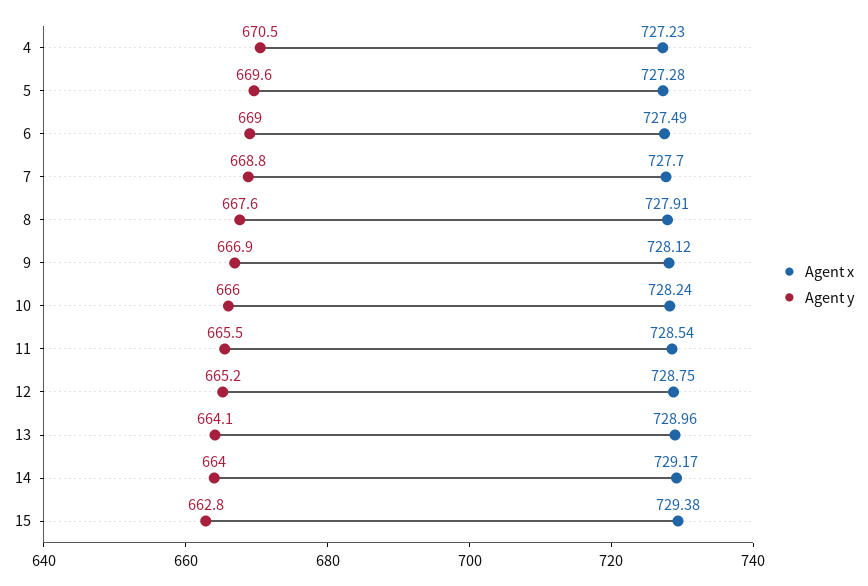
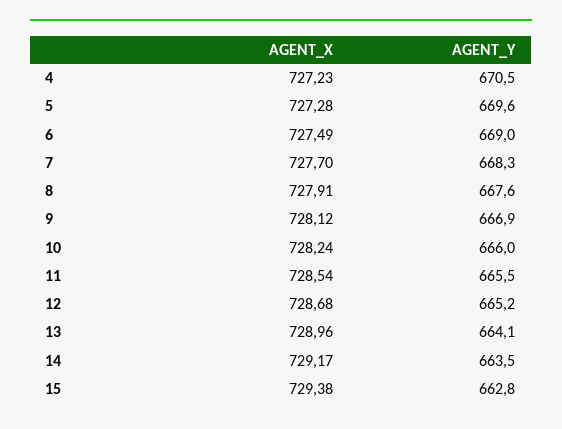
Agent y, 7: 668.8 -> 668.3
Agent x, 12: 728.75 -> 728.68
Agent y, 14: 664 -> 663.5

